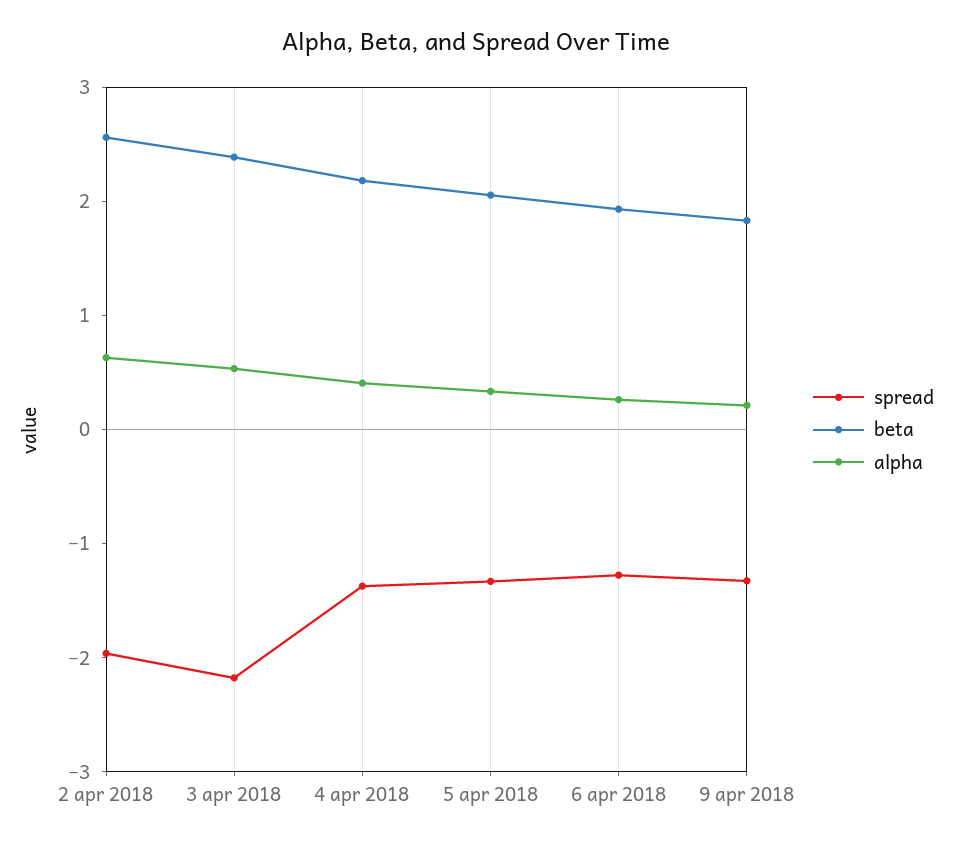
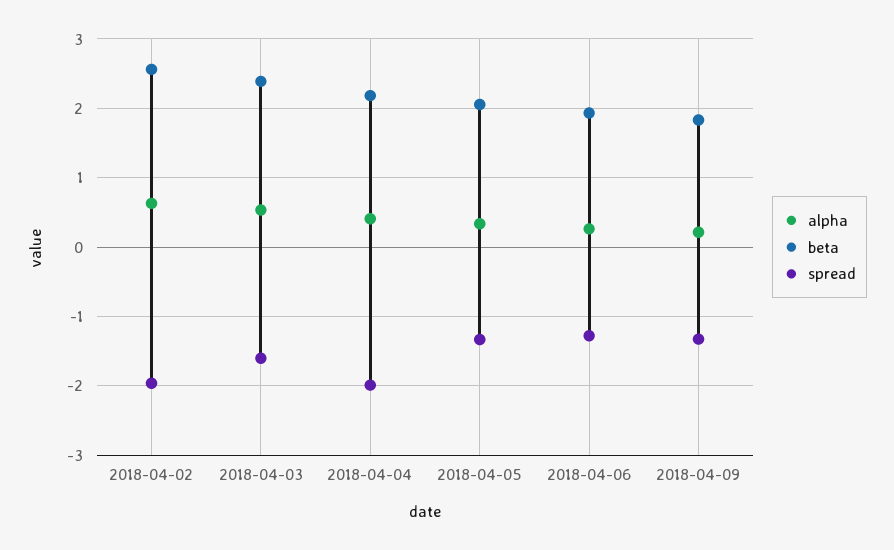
spread, 3 apr 2018: -2.2 -> -1.6
spread, 4 apr 2018: -1.4 -> -2

